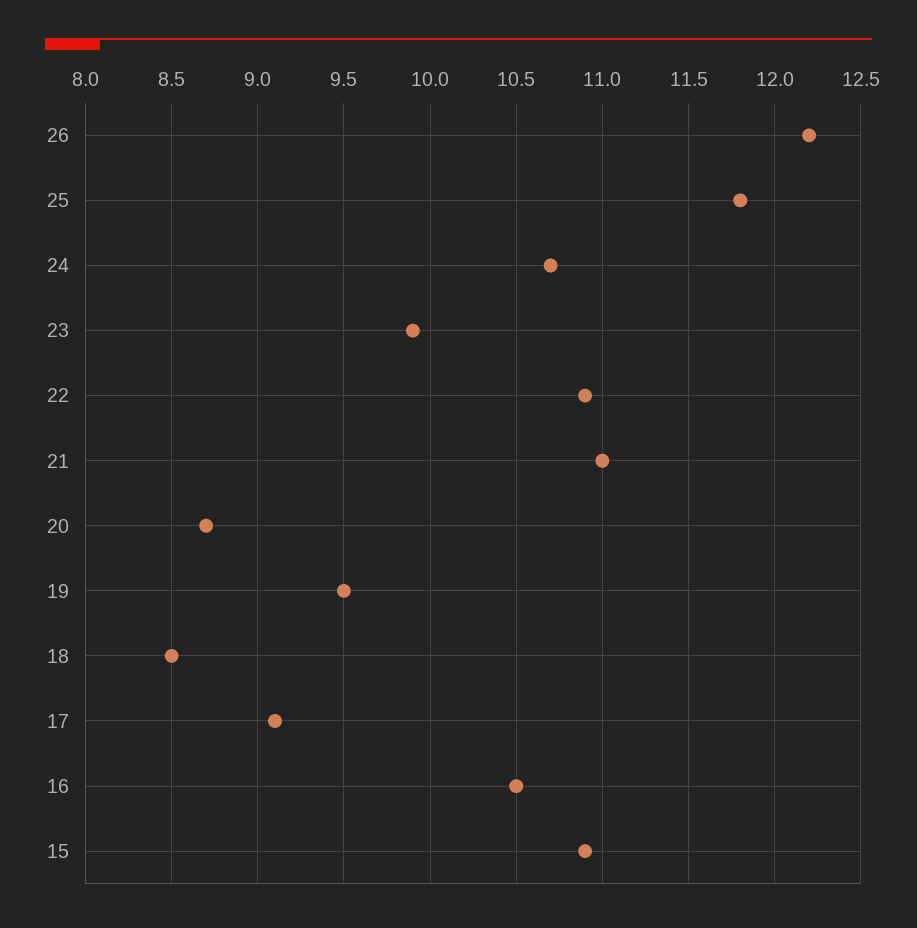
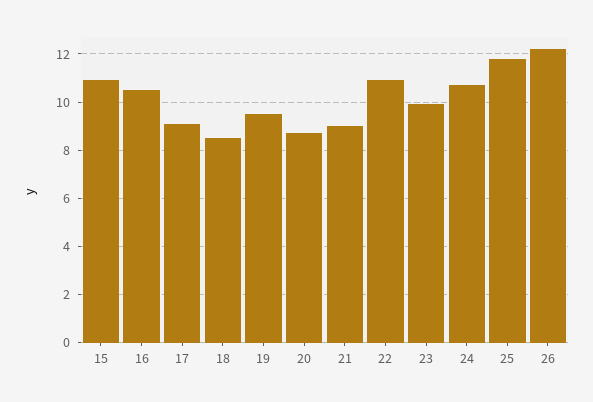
21: 11 -> 9

